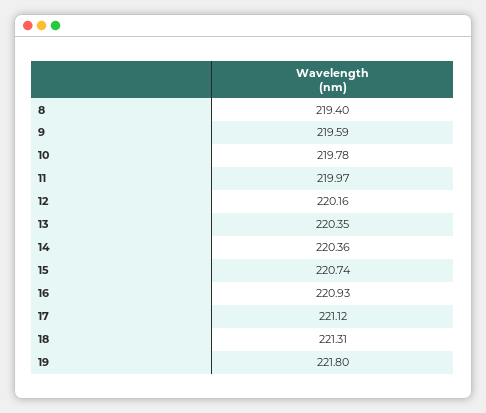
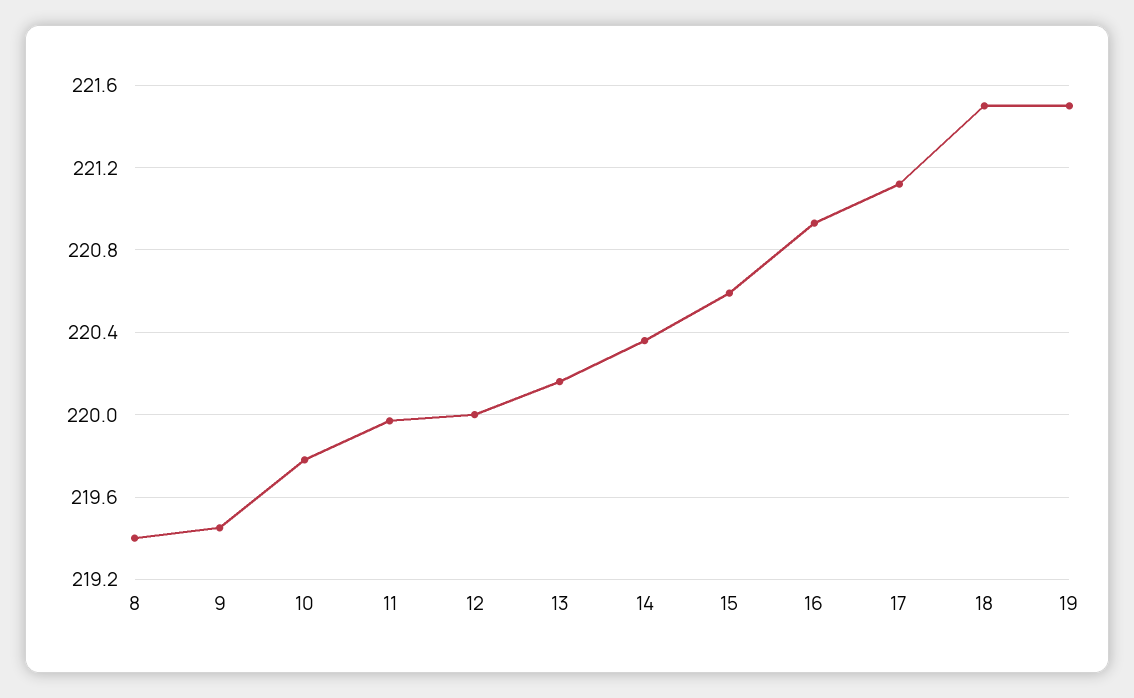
9: 219.59 -> 219.45
12: 220.16 -> 220
13: 220.35 -> 220.15
15: 220.74 -> 220.6
18: 221.31 -> 221.5
19: 221.8 -> 221.5

